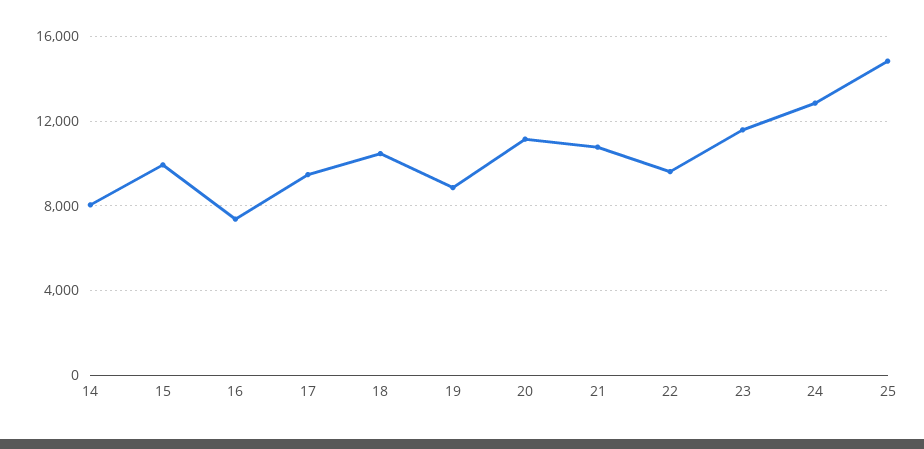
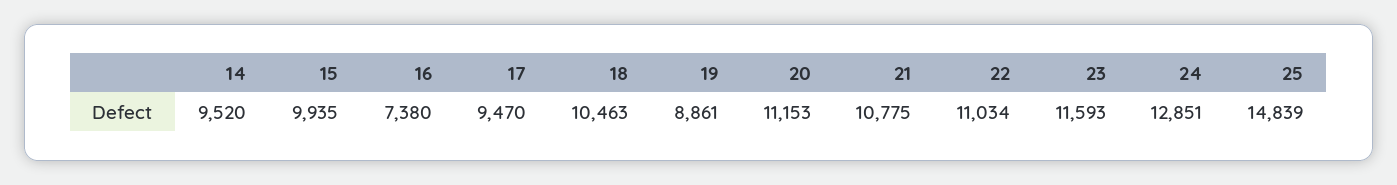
14: 8000 -> 9520
22: 9500 -> 11034

